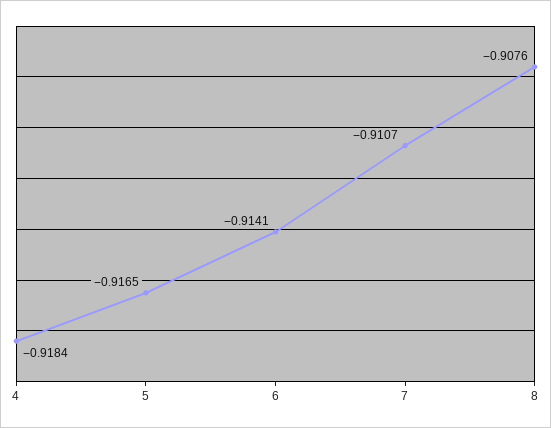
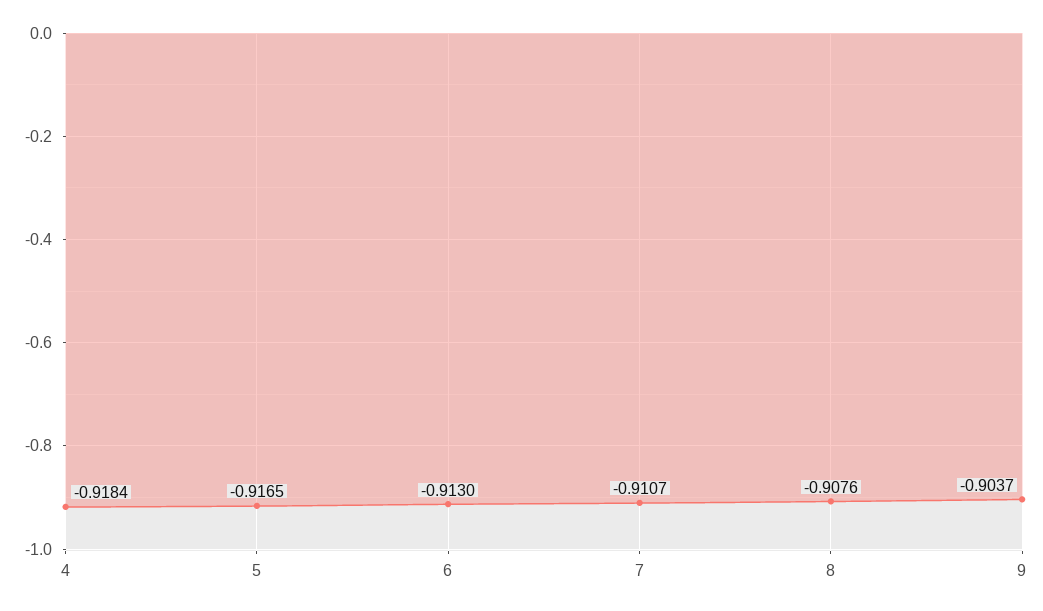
6: -0.9141 -> -0.913
9: none -> -0.9037

